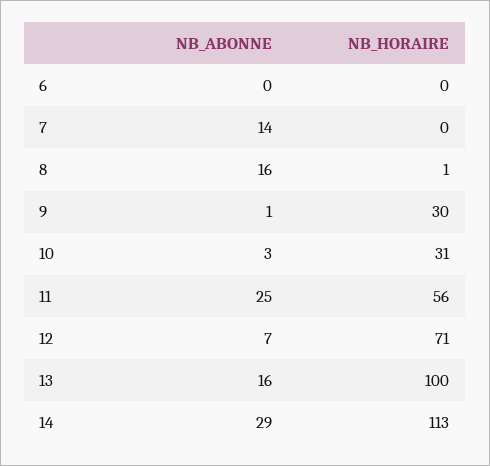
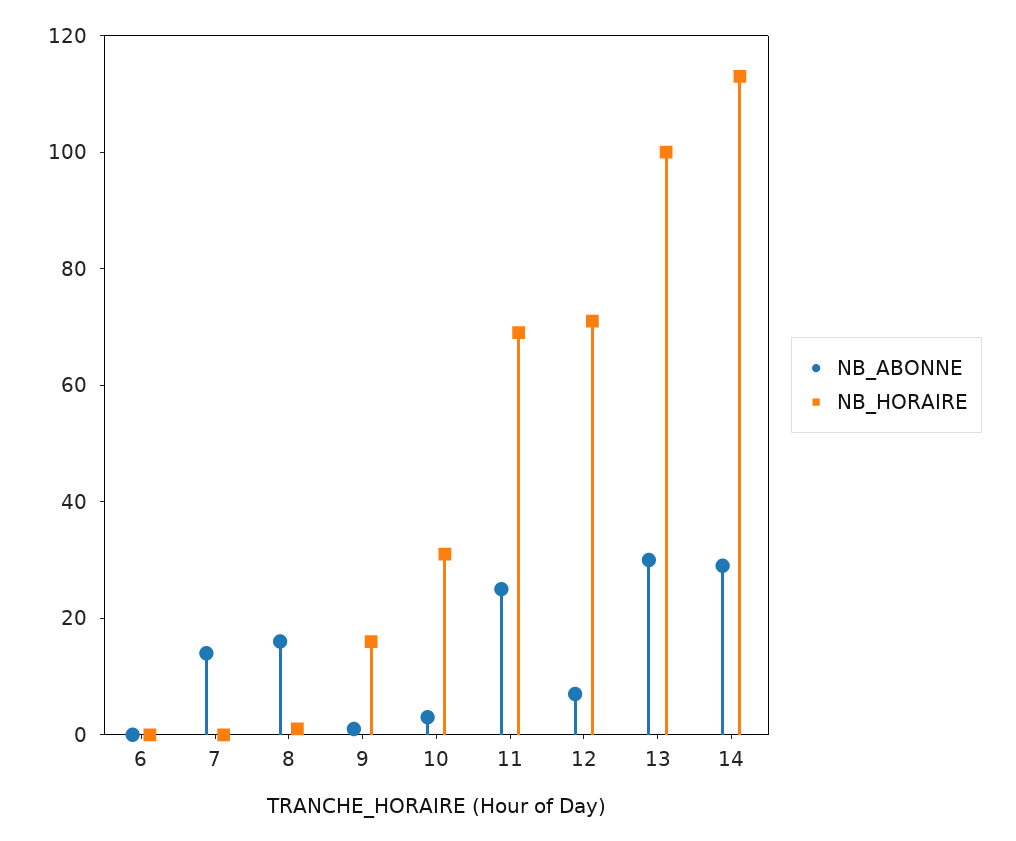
NB_HORAIRE, 9: 30 -> 15
NB_HORAIRE, 11: 56 -> 70
NB_ABONNE, 13: 16 -> 30

